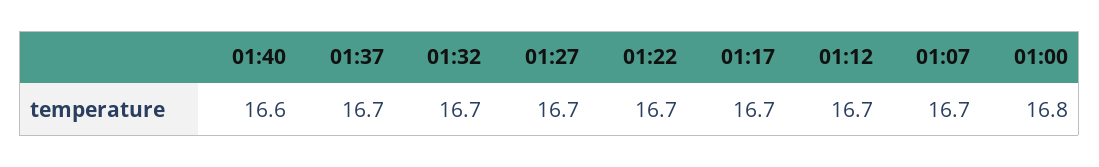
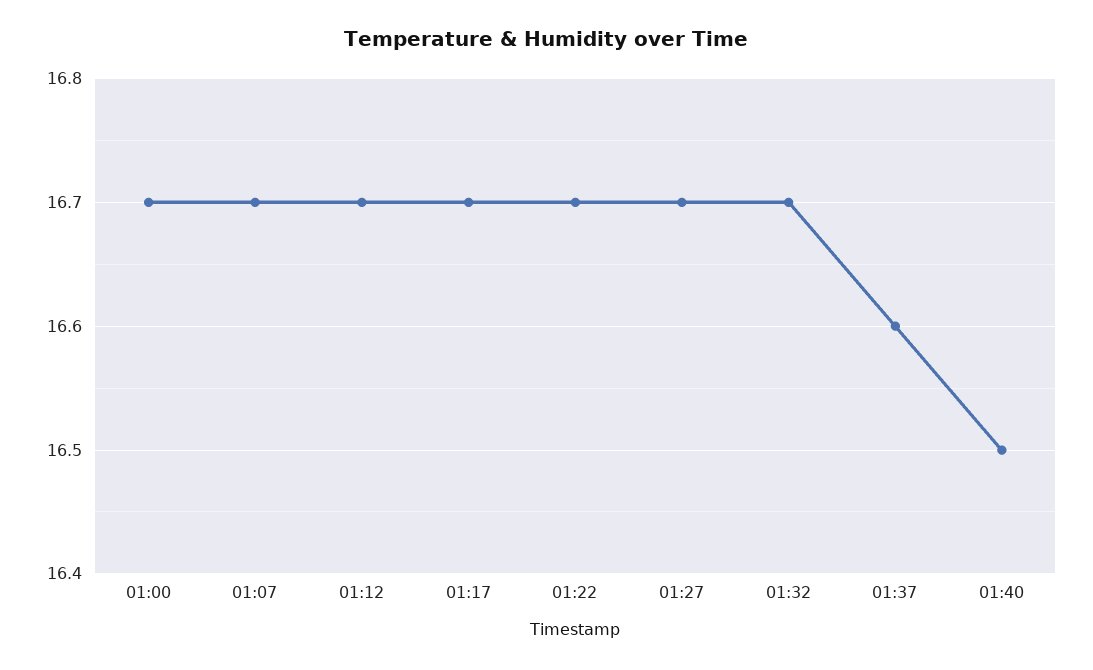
01:40: 16.6 -> 16.5
01:37: 16.7 -> 16.6
01:00: 16.8 -> 16.7

